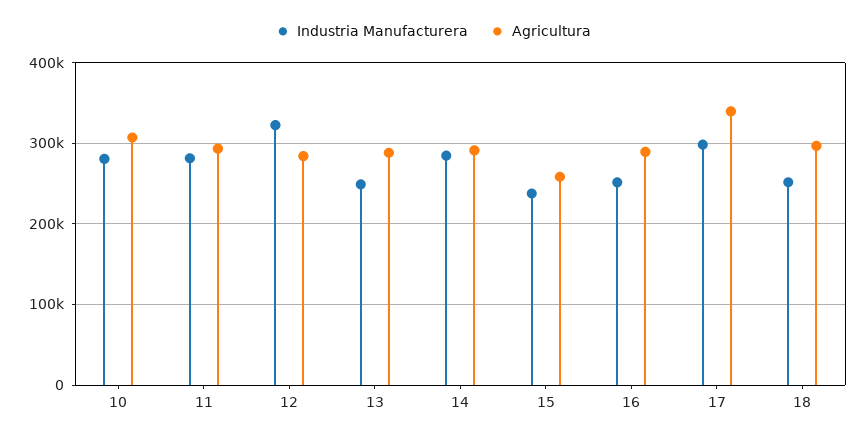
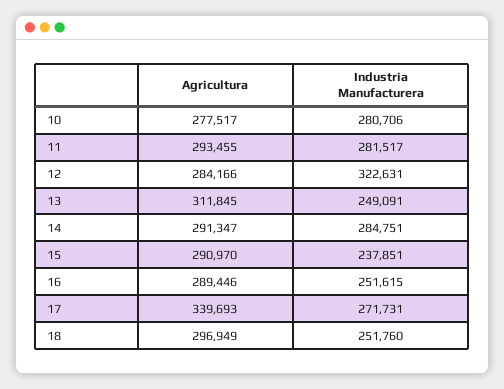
Agricultura, 10: 310000 -> 277517
Agricultura, 13: 290000 -> 311845
Agricultura, 15: 260000 -> 290970
Industria Manufacturera, 17: 300000 -> 271731

